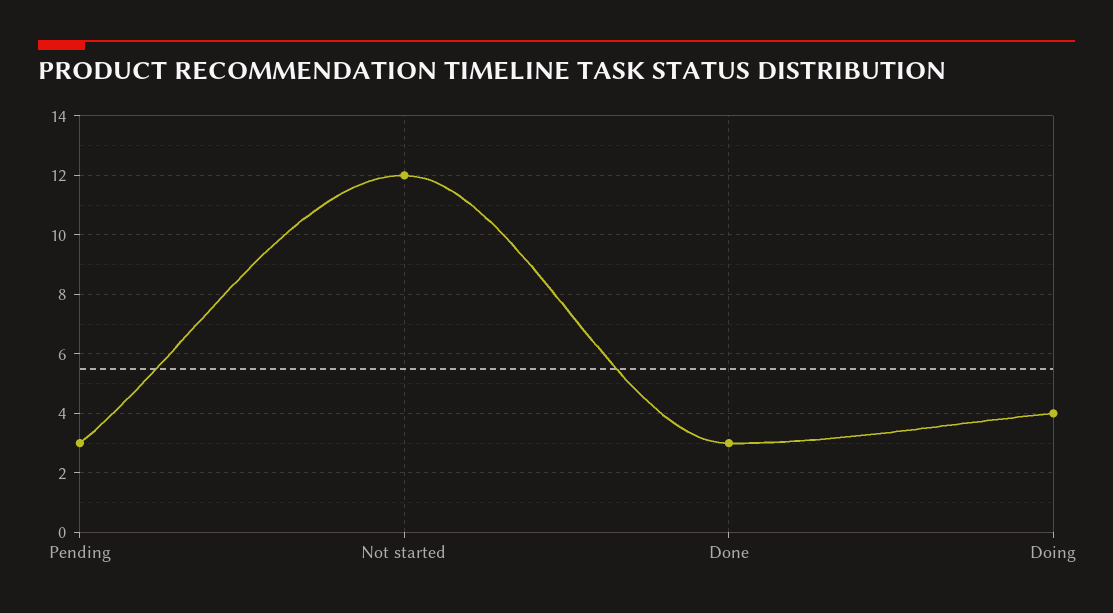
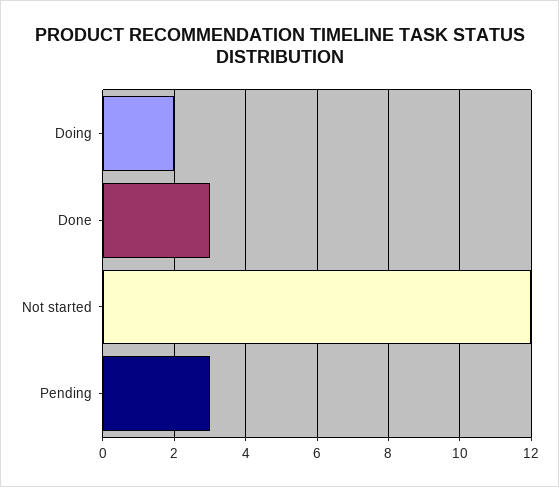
Doing: 4 -> 2

